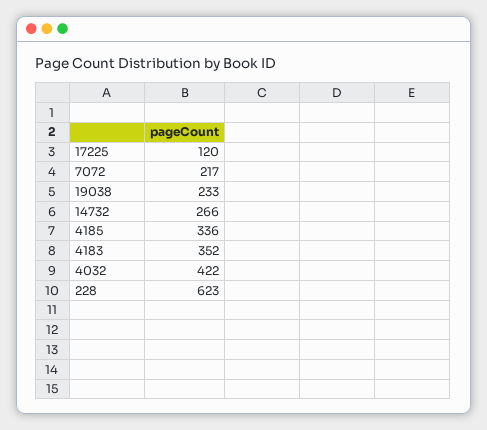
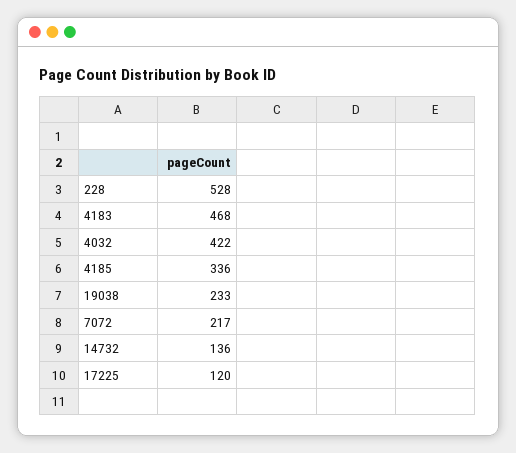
14732: 266 -> 136
4183: 352 -> 468
228: 623 -> 528

